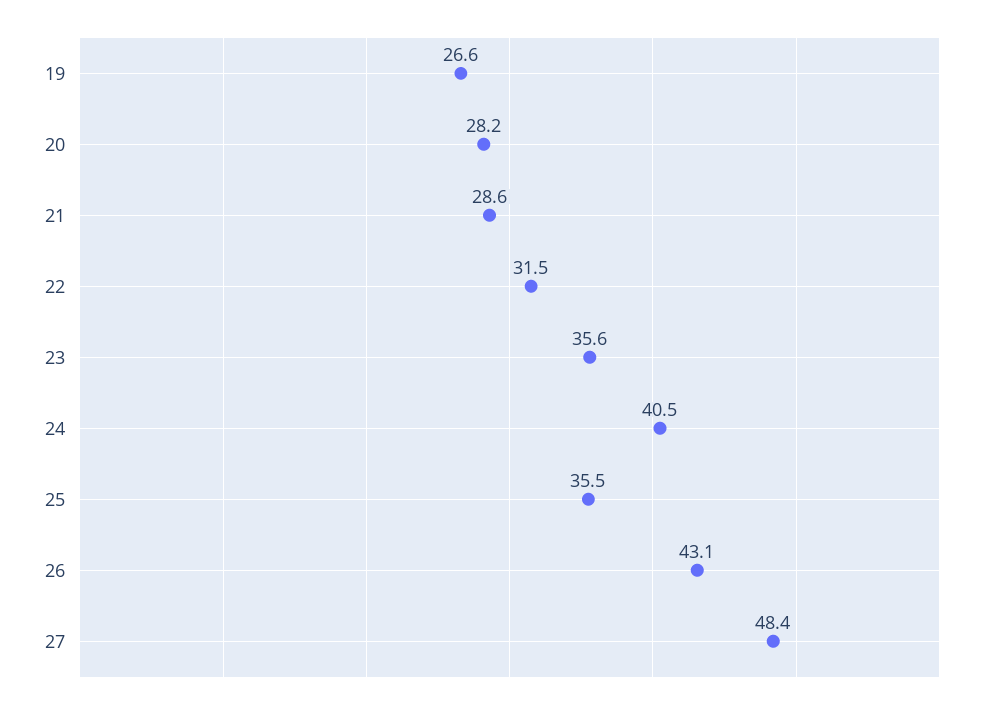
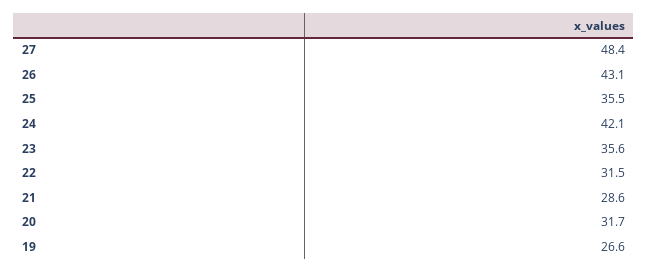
20: 28.2 -> 31.7
24: 40.5 -> 42.1

